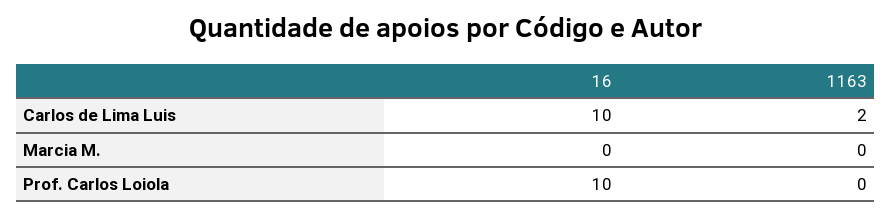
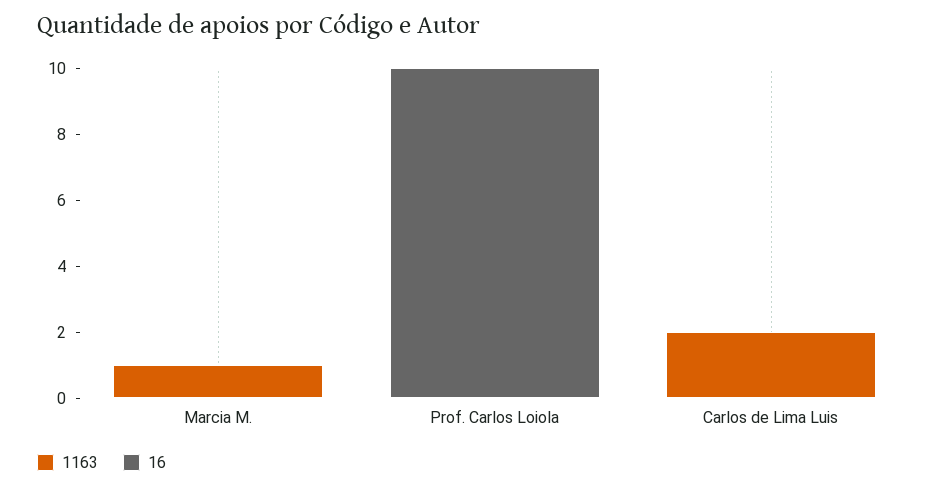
16, Carlos de Lima Luis: 10 -> 0
1163, Marcia M.: 0 -> 1

